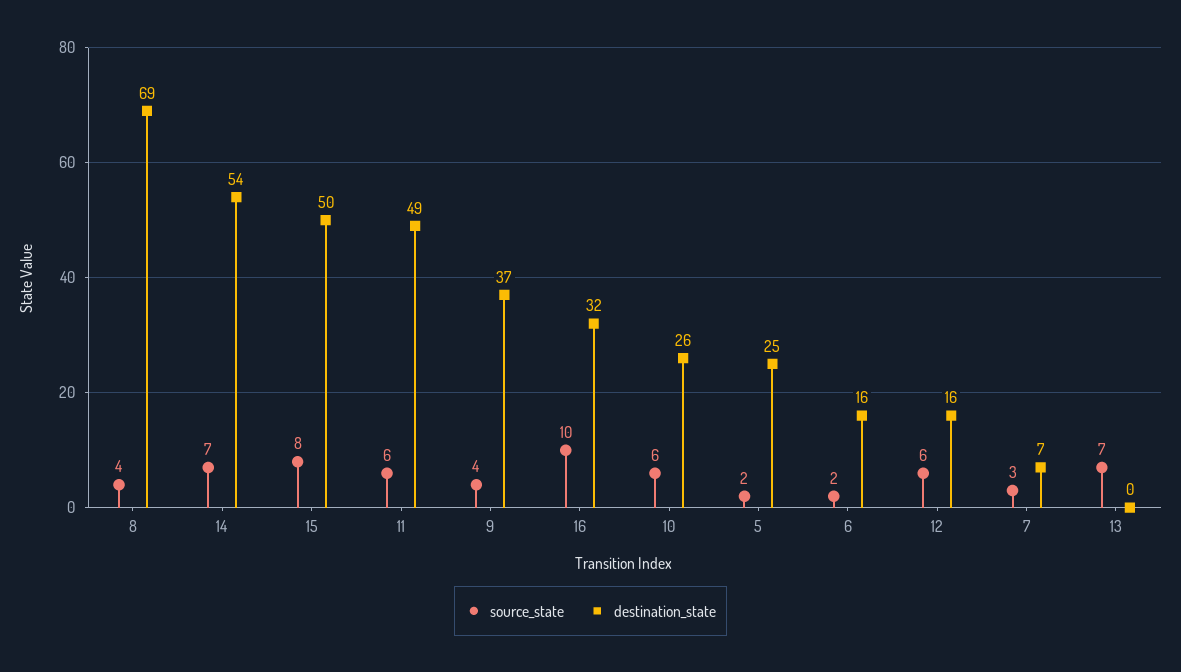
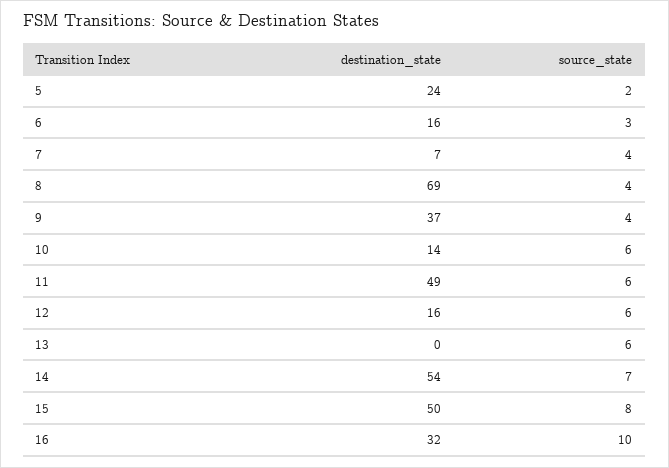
destination_state, 10: 26 -> 14
destination_state, 5: 25 -> 24
source_state, 6: 2 -> 3
source_state, 7: 3 -> 4
source_state, 13: 7 -> 6

